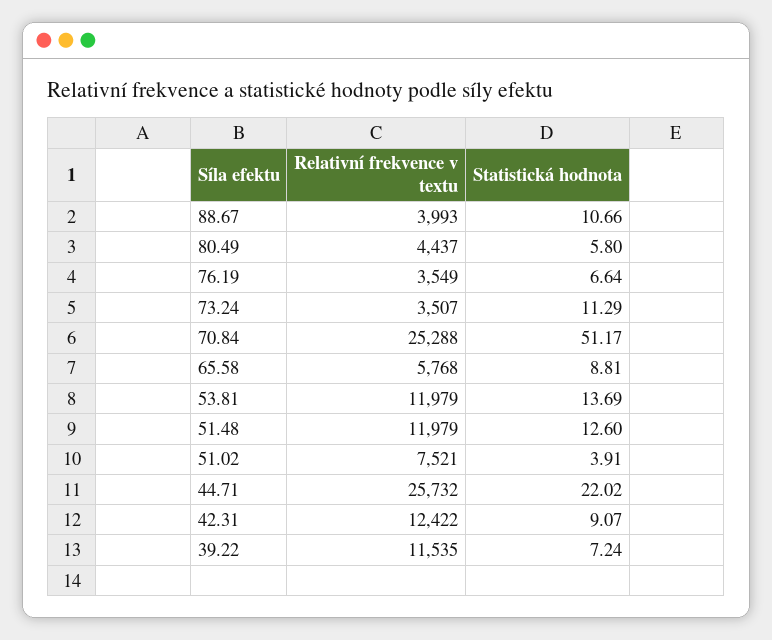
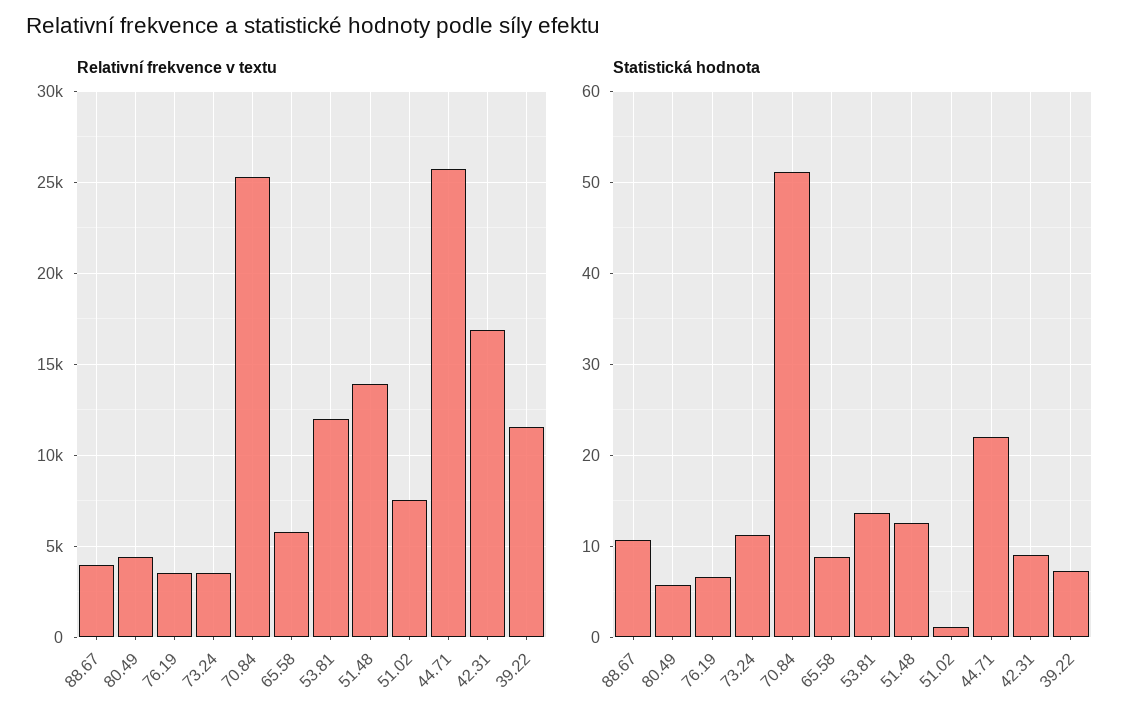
Relativní frekvence v textu, 51.48: 11979 -> 14000
Statistická hodnota, 51.02: 3.91 -> 1
Relativní frekvence v textu, 42.31: 12422 -> 17000

